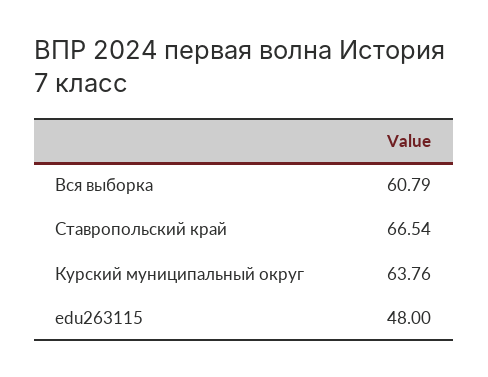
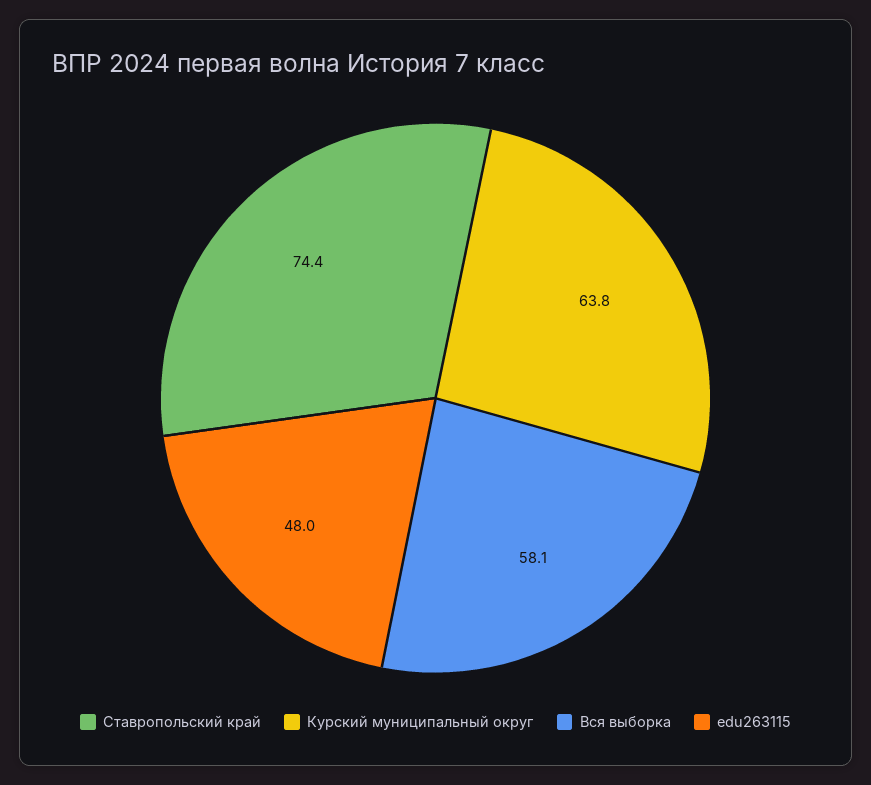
Вся выборка: 60.79 -> 58.1
Ставропольский край: 66.54 -> 74.4

